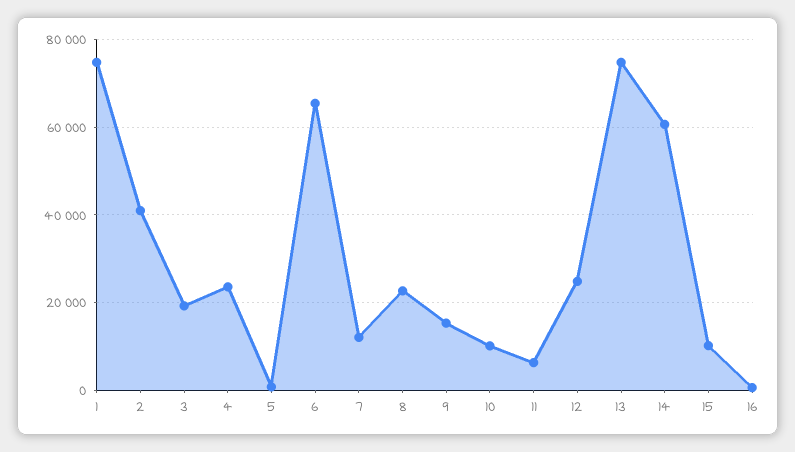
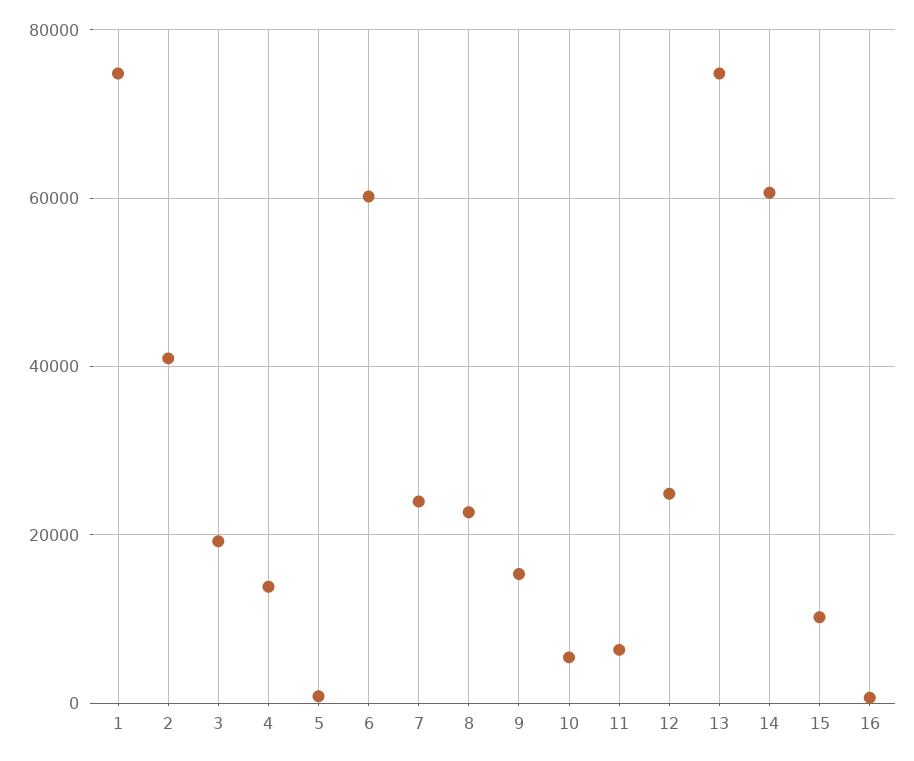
4: 24000 -> 14000
6: 66000 -> 60000
7: 12000 -> 24000
10: 10000 -> 6000

